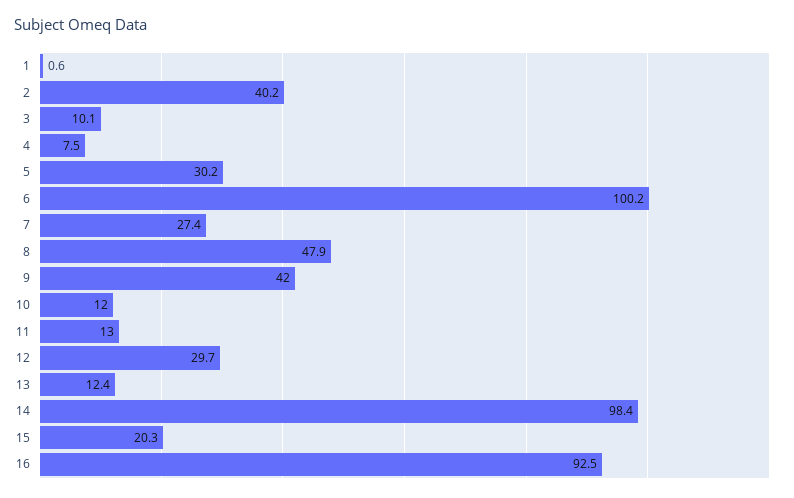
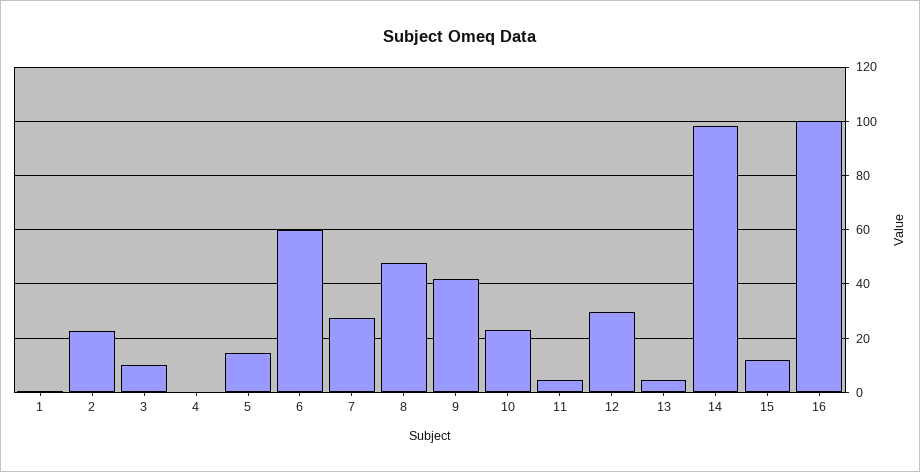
2: 40.2 -> 22.5
4: 7.5 -> 0
5: 30.2 -> 15
6: 100.2 -> 60
10: 12 -> 22.5
11: 13 -> 5
13: 12.4 -> 5
15: 20.3 -> 12.5
16: 92.5 -> 100

